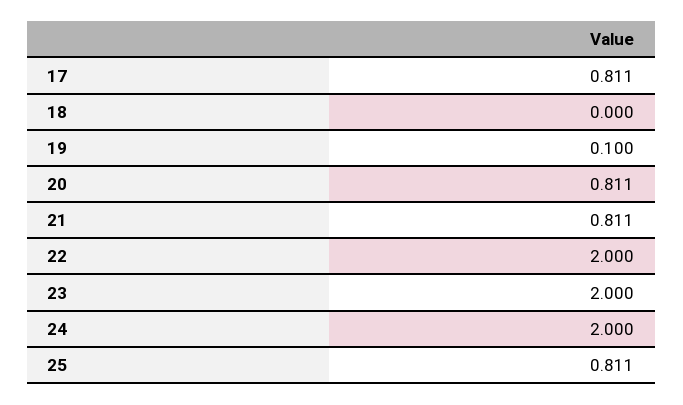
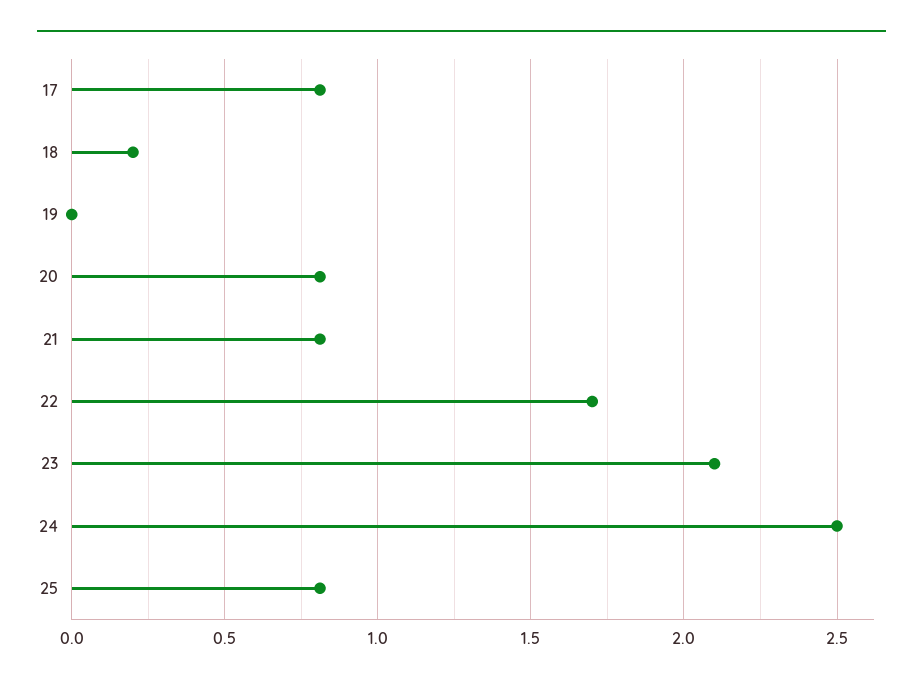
18: 0 -> 0.2
19: 0.1 -> 0
22: 2 -> 1.7
23: 2 -> 2.1
24: 2 -> 2.5

